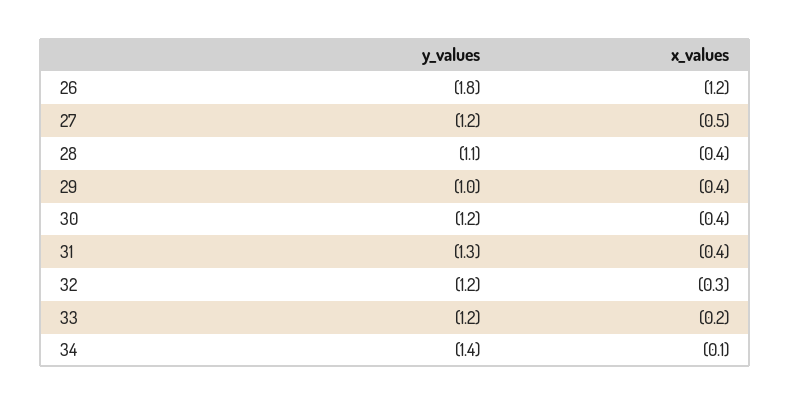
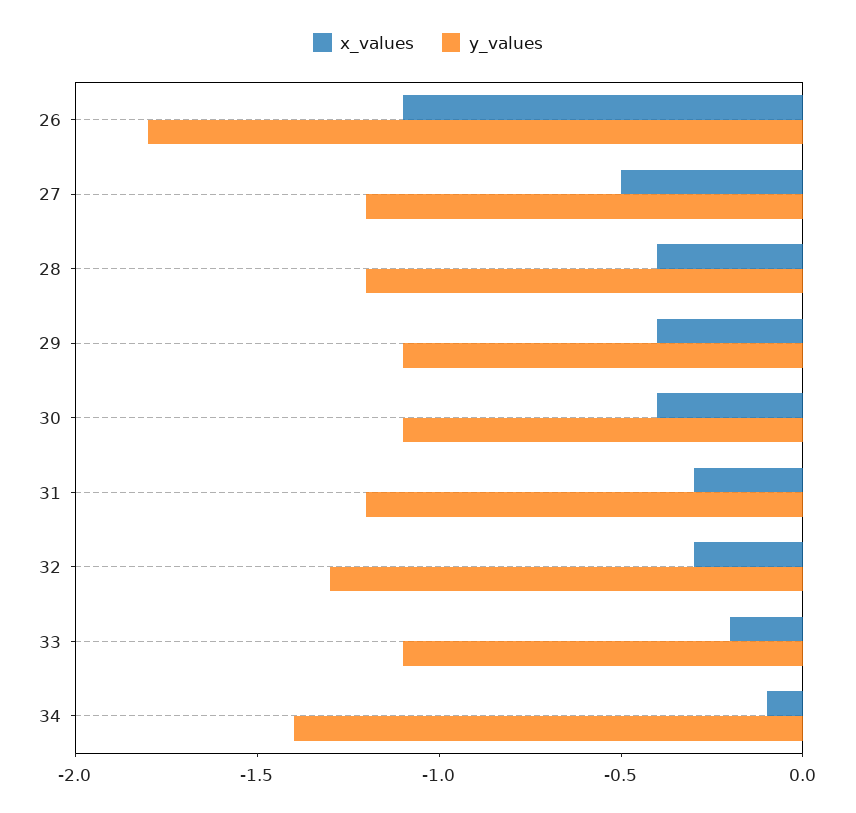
x_values, 26: -1.2 -> -1.1
y_values, 28: -1.1 -> -1.2
y_values, 29: -1 -> -1.1
y_values, 30: -1.2 -> -1.1
y_values, 31: -1.3 -> -1.2
x_values, 31: -0.4 -> -0.3
y_values, 32: -1.2 -> -1.3
y_values, 33: -1.2 -> -1.1

